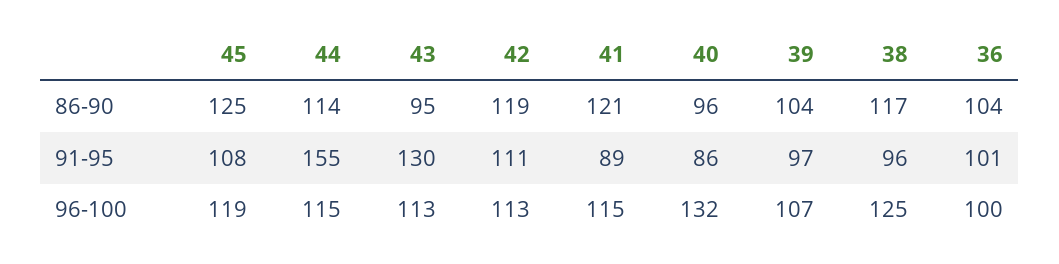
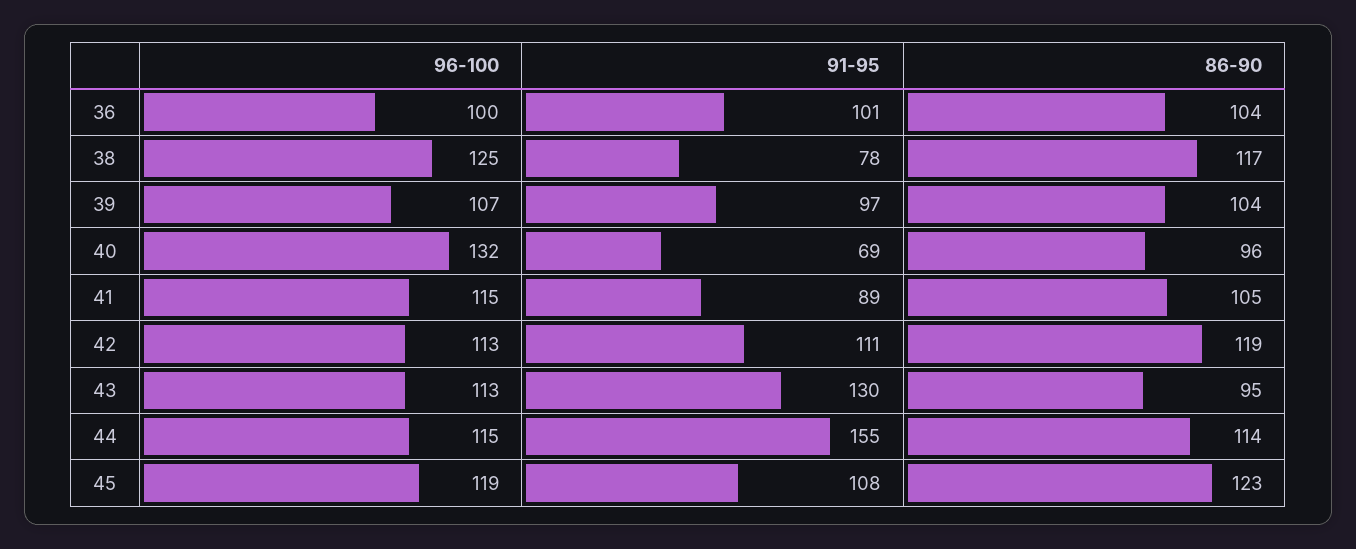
45, 86-90: 125 -> 123
41, 86-90: 121 -> 105
40, 91-95: 86 -> 69
38, 91-95: 96 -> 78

